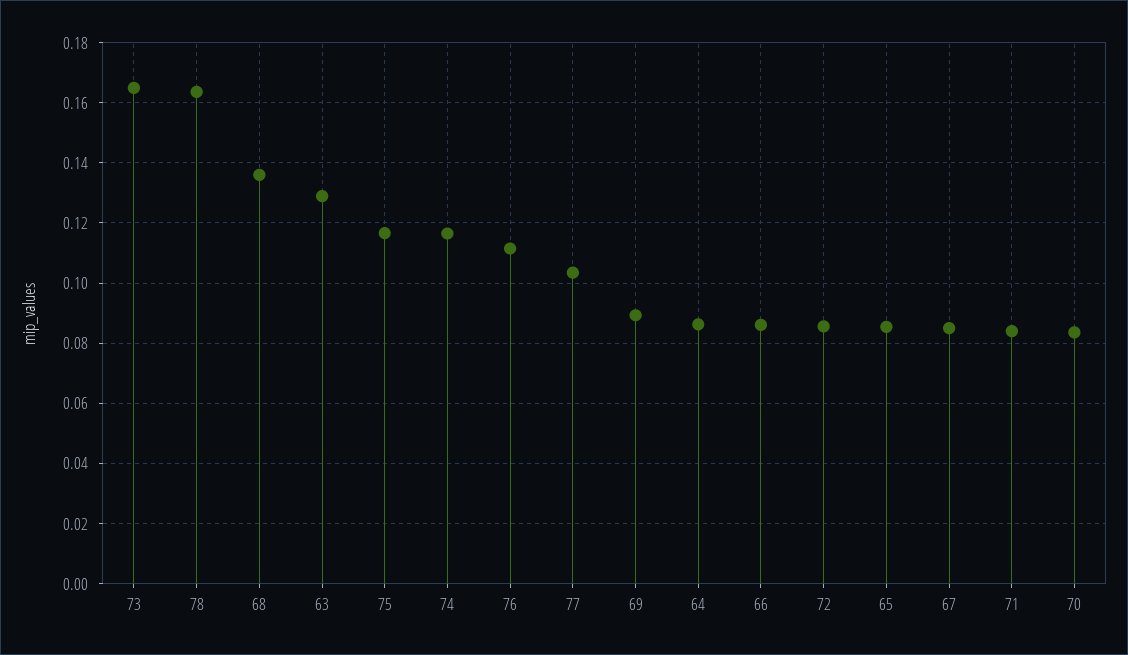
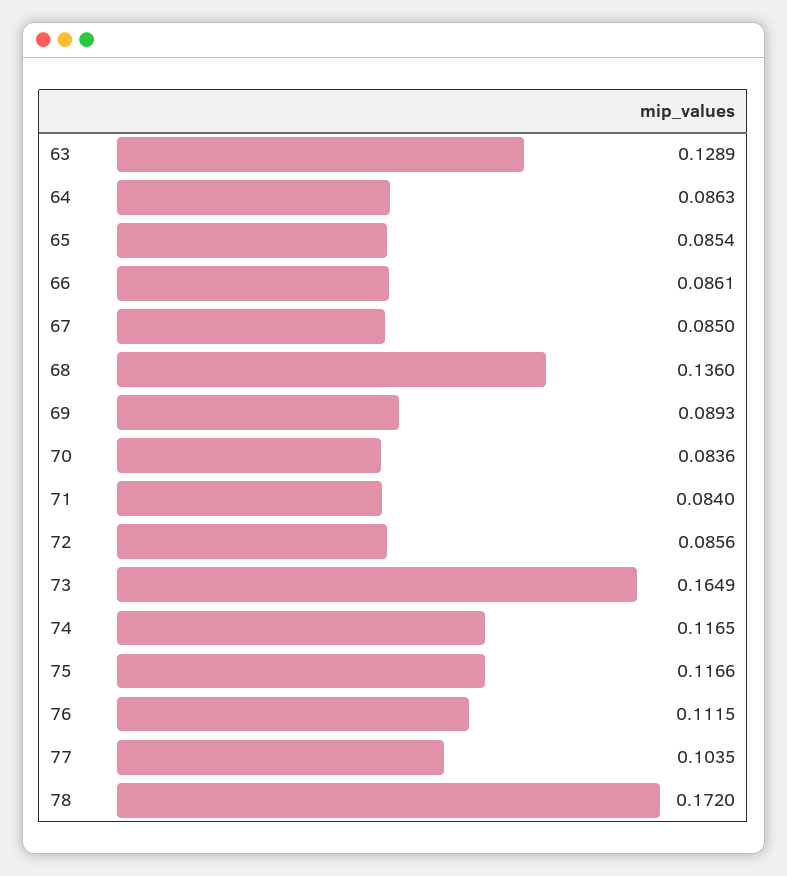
78: 0.164 -> 0.172

